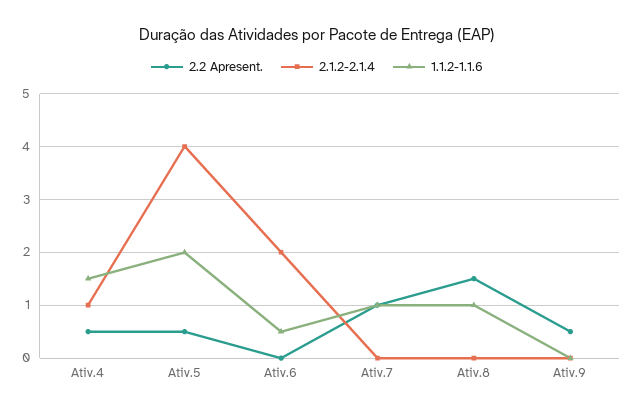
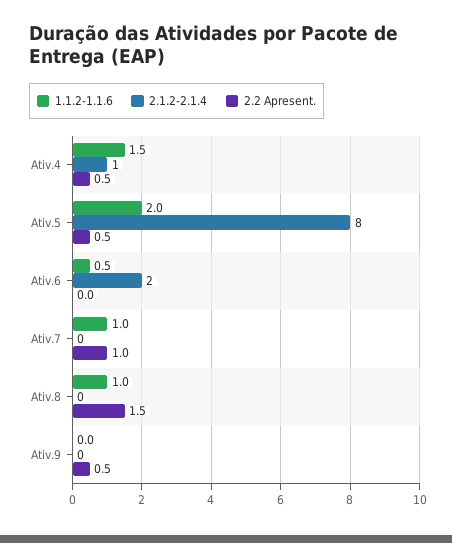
2.1.2-2.1.4, Ativ.5: 4 -> 8

